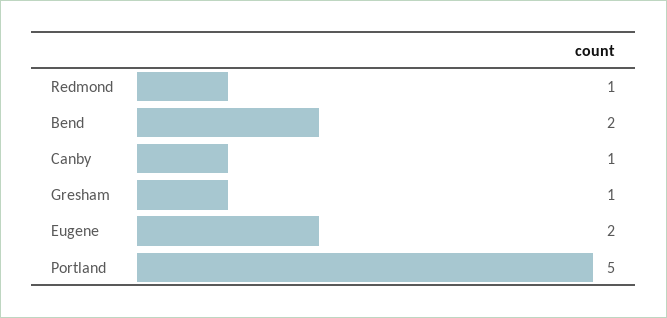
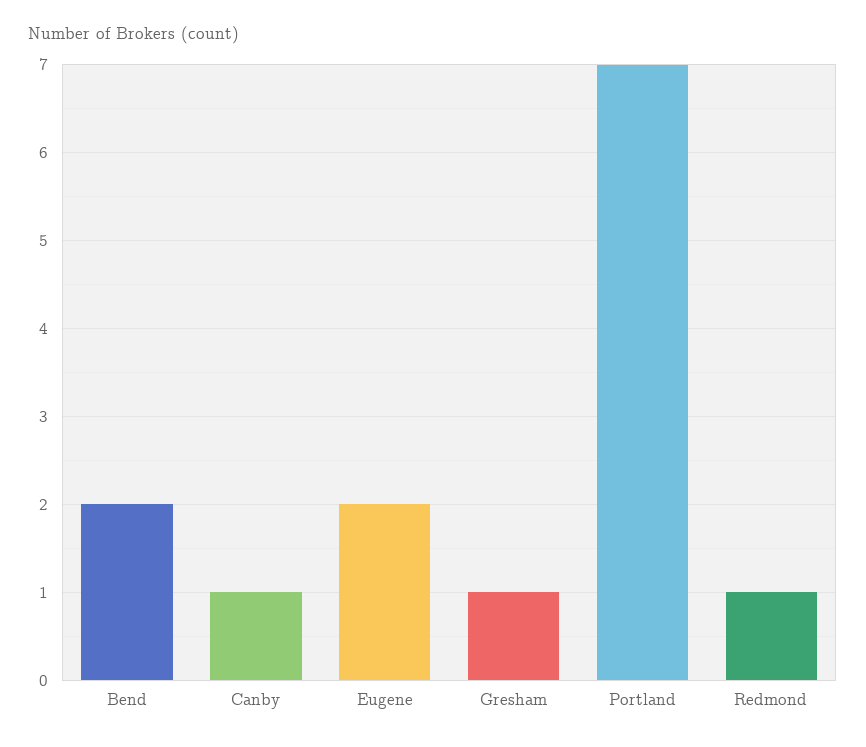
Portland: 5 -> 7

